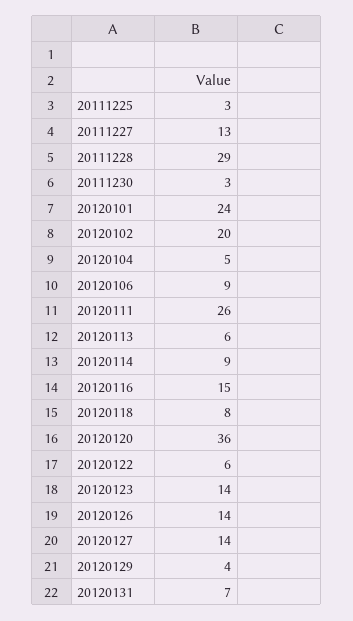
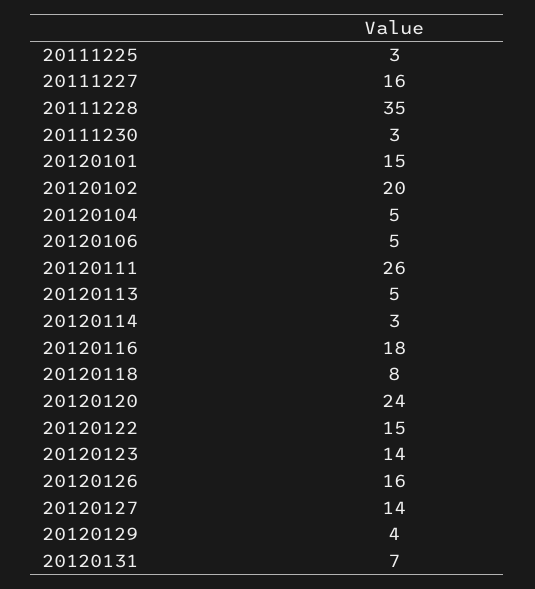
20111227: 13 -> 16
20111228: 29 -> 35
20120101: 24 -> 15
20120106: 9 -> 5
20120113: 6 -> 5
20120114: 9 -> 3
20120116: 15 -> 18
20120120: 36 -> 24
20120122: 6 -> 15
20120126: 14 -> 16

